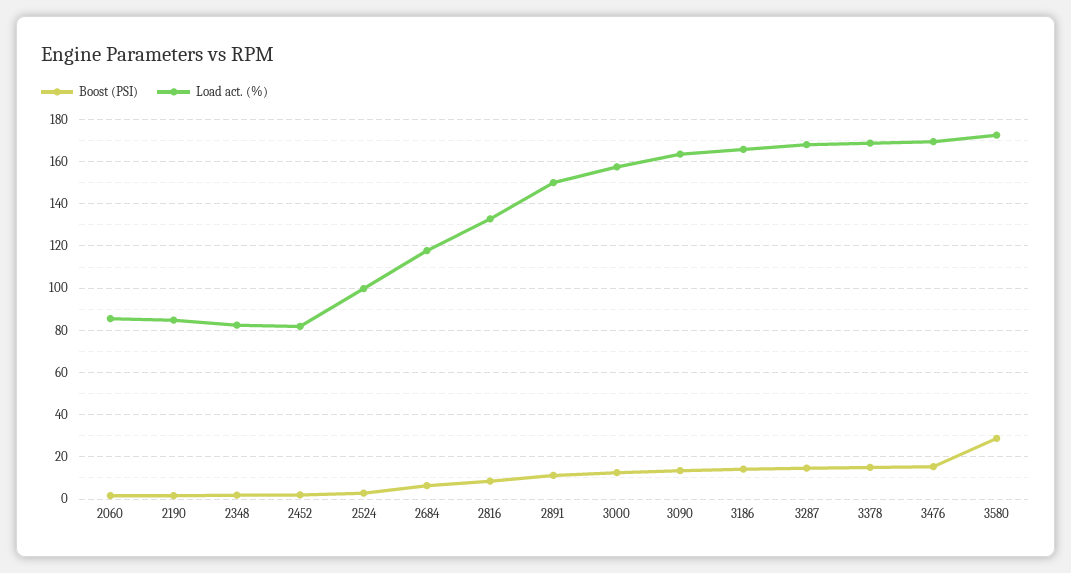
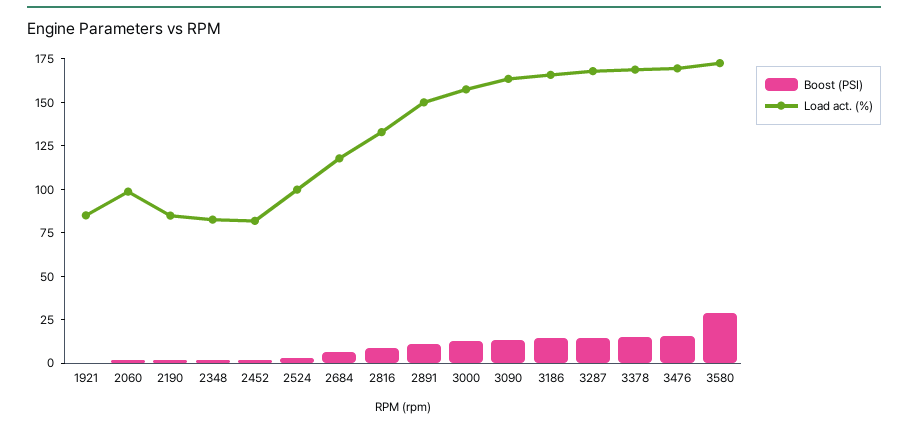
Load act. (%), 2060: 85 -> 100
Boost (PSI), 1921: none -> 0
Load act. (%), 1921: none -> 85

